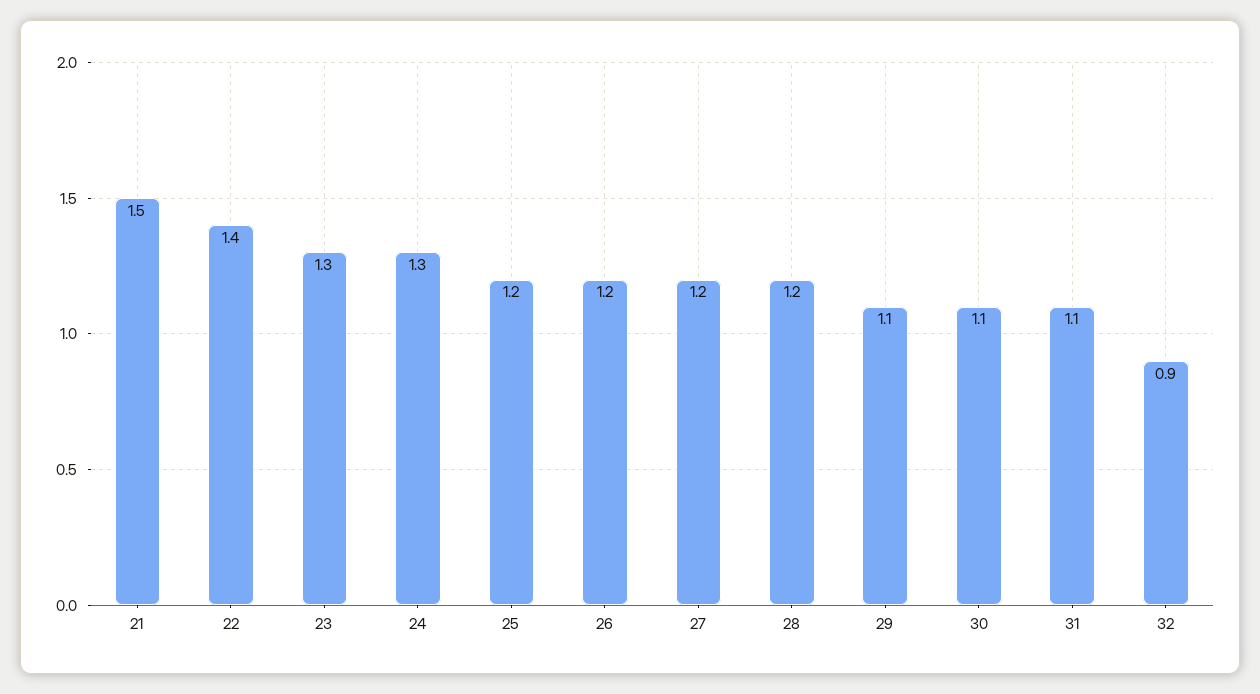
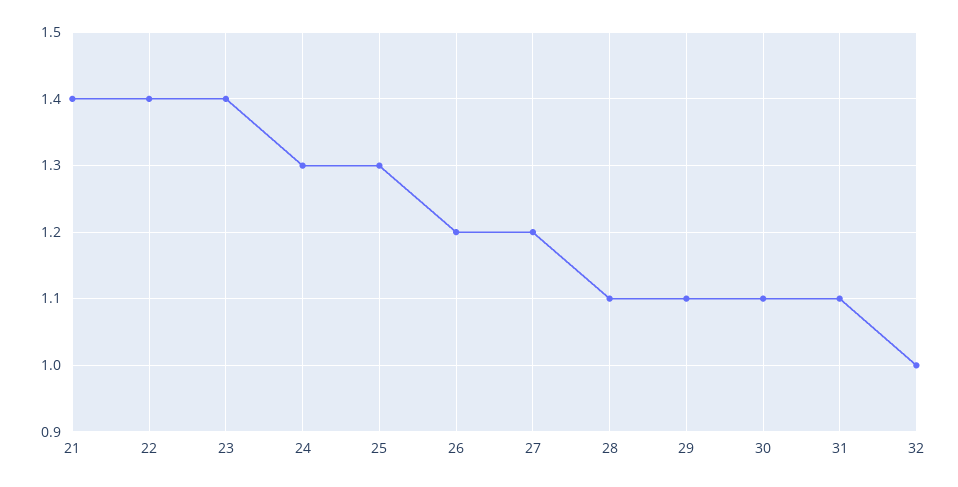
21: 1.5 -> 1.4
23: 1.3 -> 1.4
25: 1.2 -> 1.3
28: 1.2 -> 1.1
32: 0.9 -> 1

